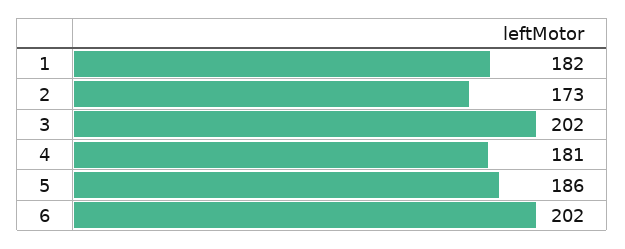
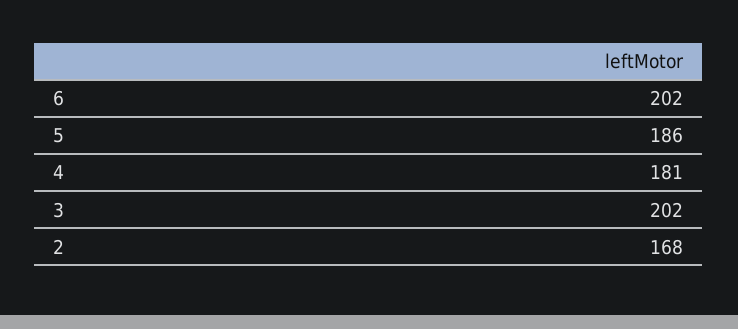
1: 182 -> none
2: 173 -> 168

